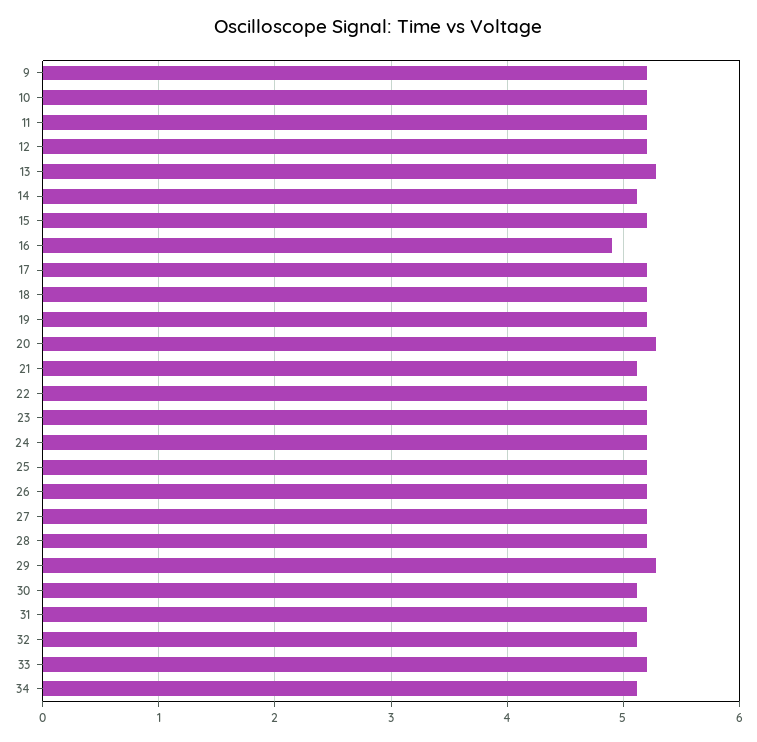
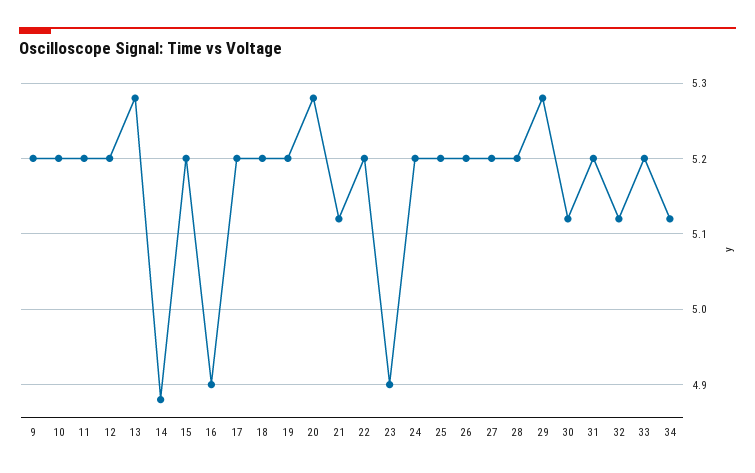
14: 5.1 -> 4.88
23: 5.2 -> 4.9

